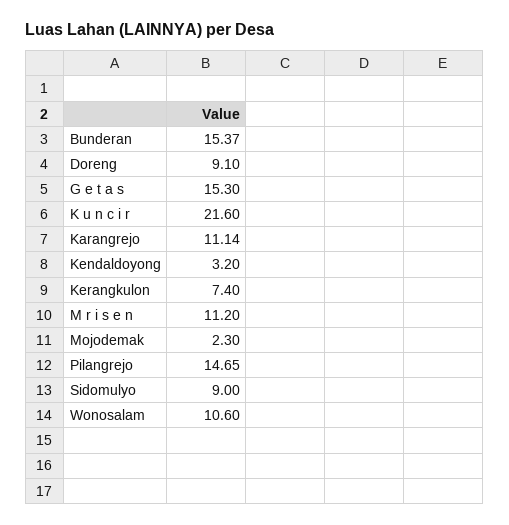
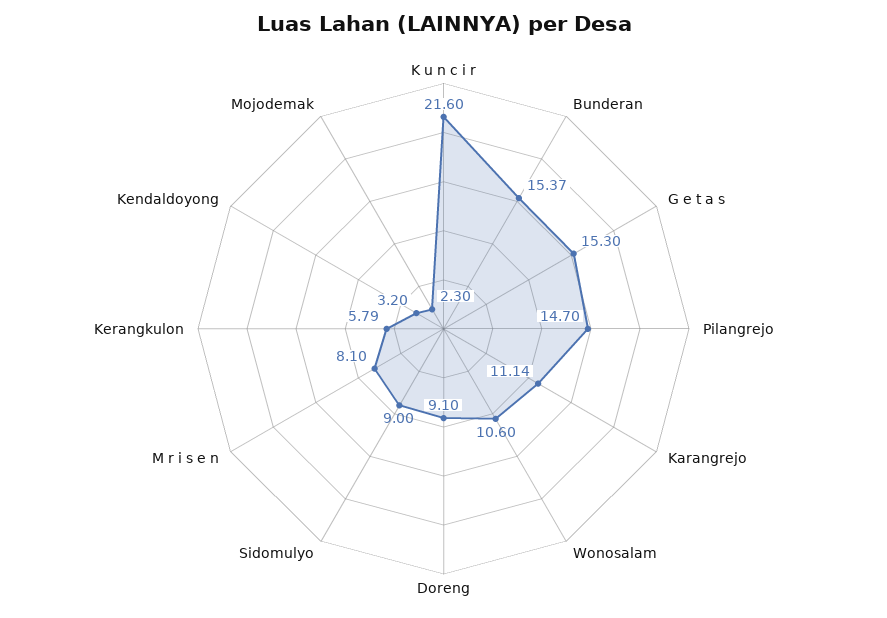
Kerangkulon: 7.4 -> 5.79
M r i s e n: 11.2 -> 8.1
Pilangrejo: 14.65 -> 14.7

